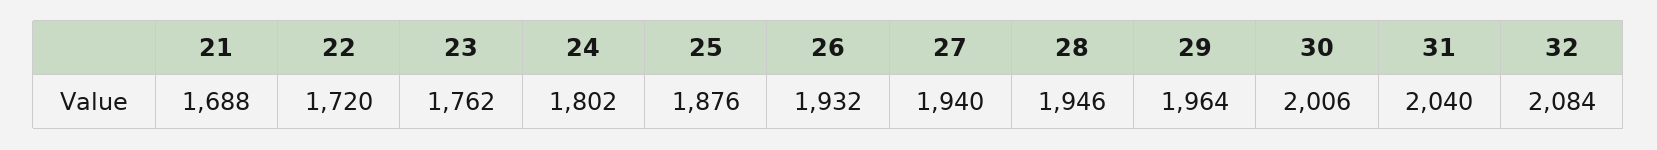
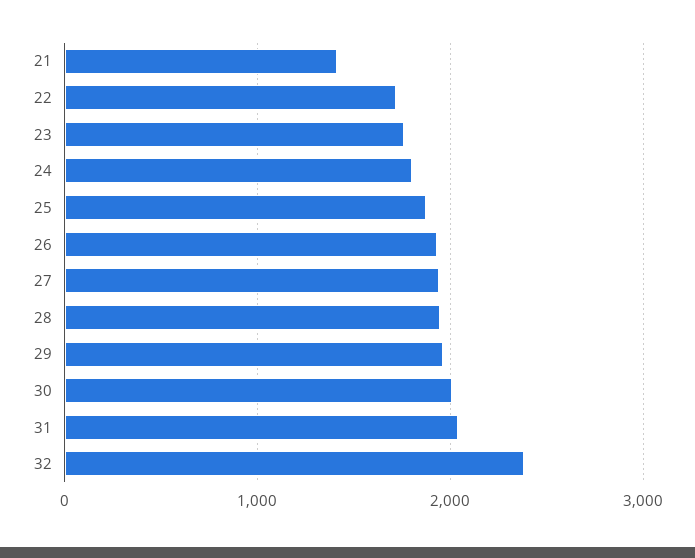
21: 1688 -> 1400
32: 2084 -> 2400

